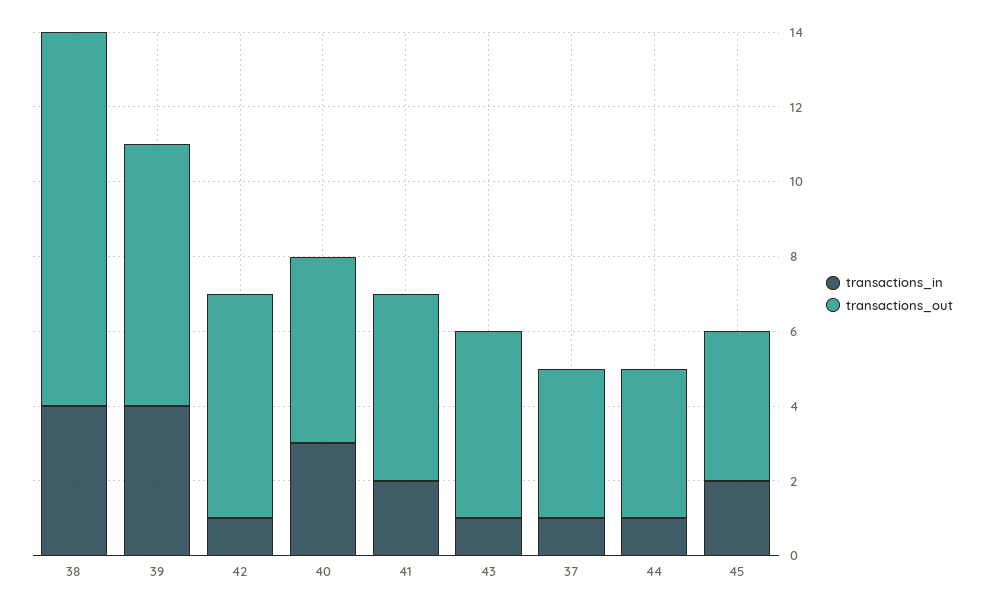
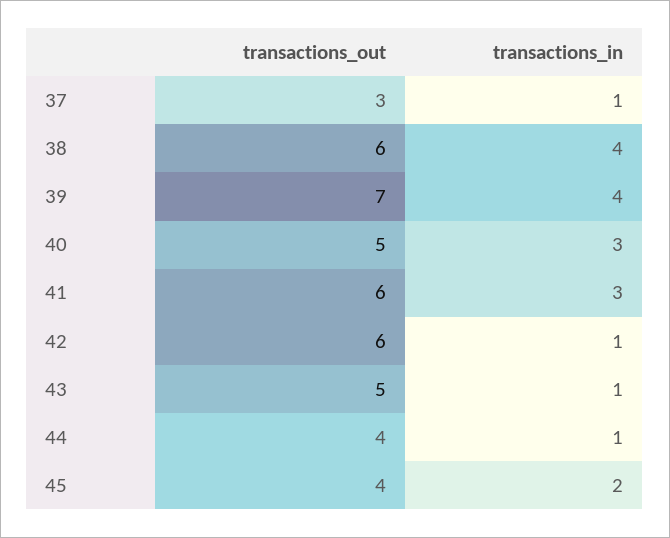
transactions_out, 38: 10 -> 6
transactions_in, 41: 2 -> 3
transactions_out, 41: 5 -> 6
transactions_out, 37: 4 -> 3

